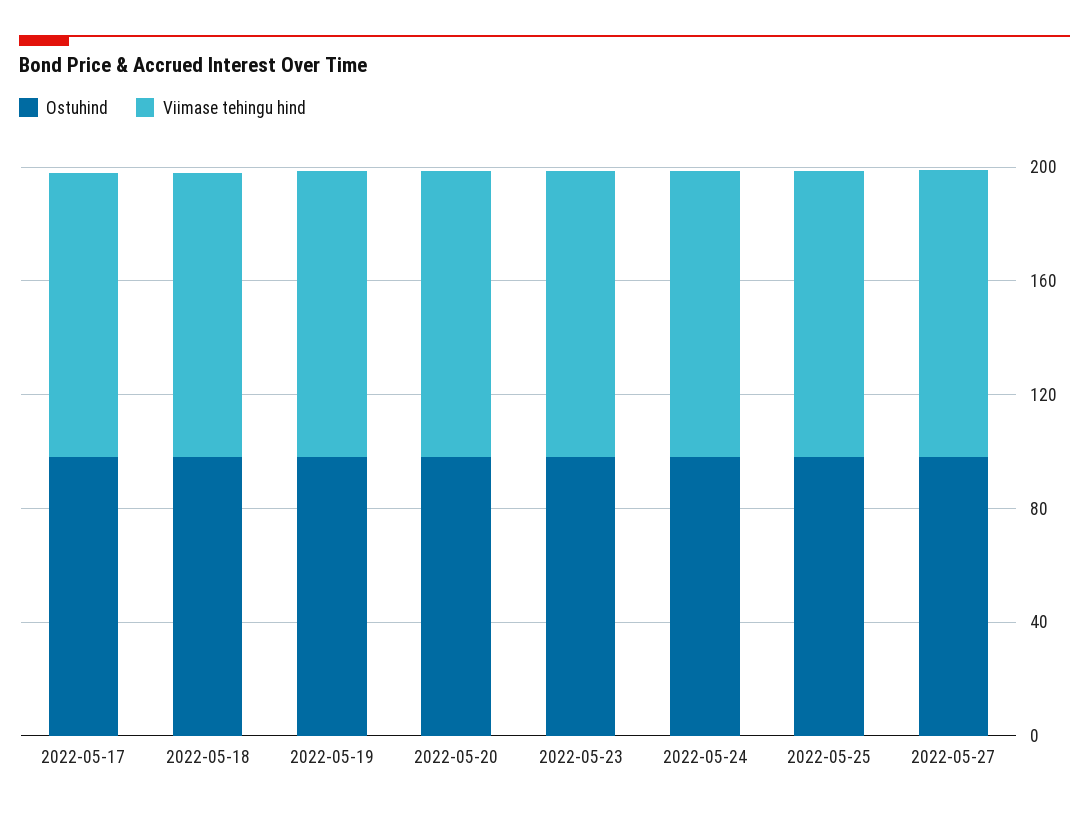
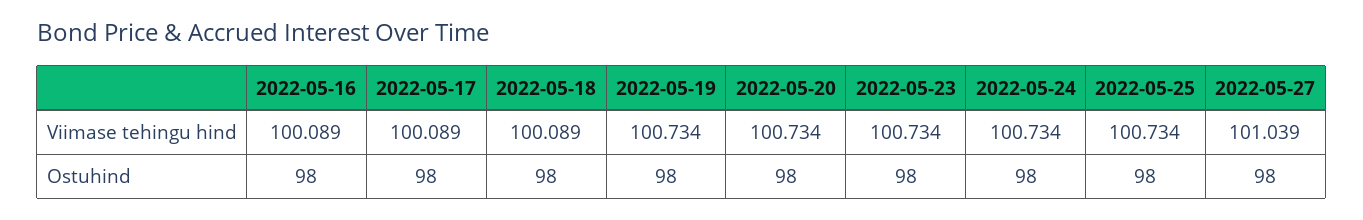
Viimase tehingu hind, 2022-05-16: none -> 100.089
Ostuhind, 2022-05-16: none -> 98

